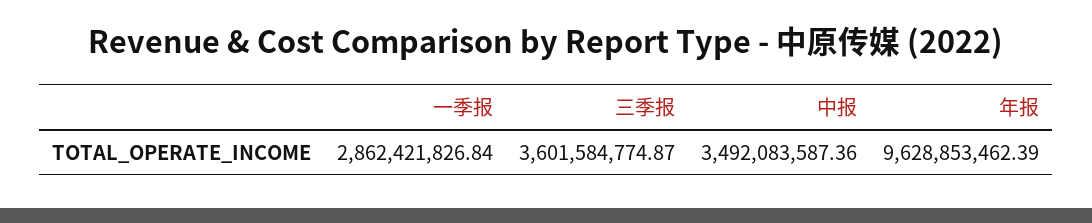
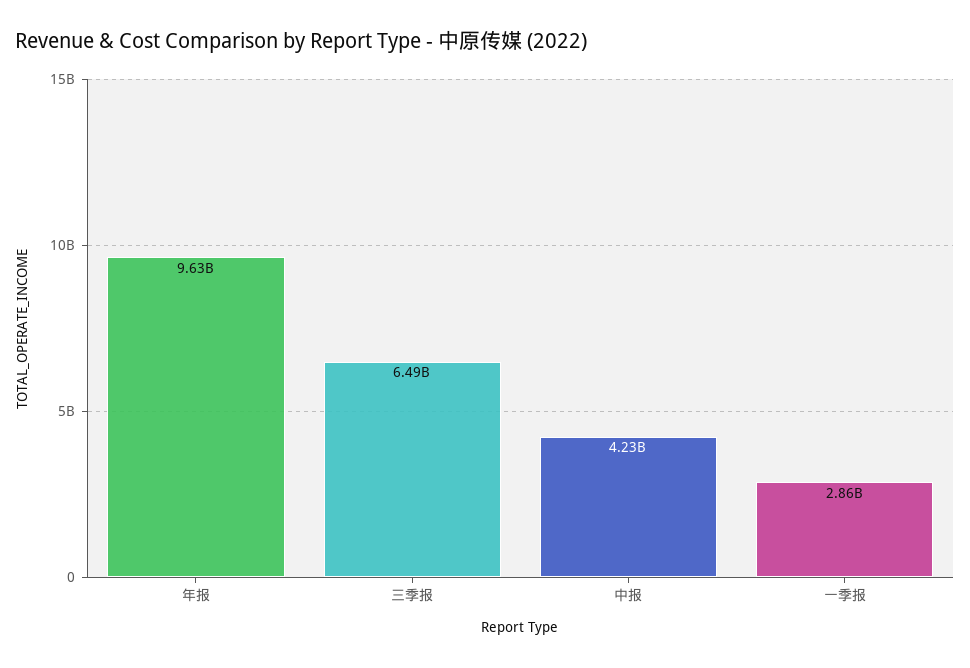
三季报: 3601584774.87 -> 6490000000
中报: 3492083587.36 -> 4230000000

